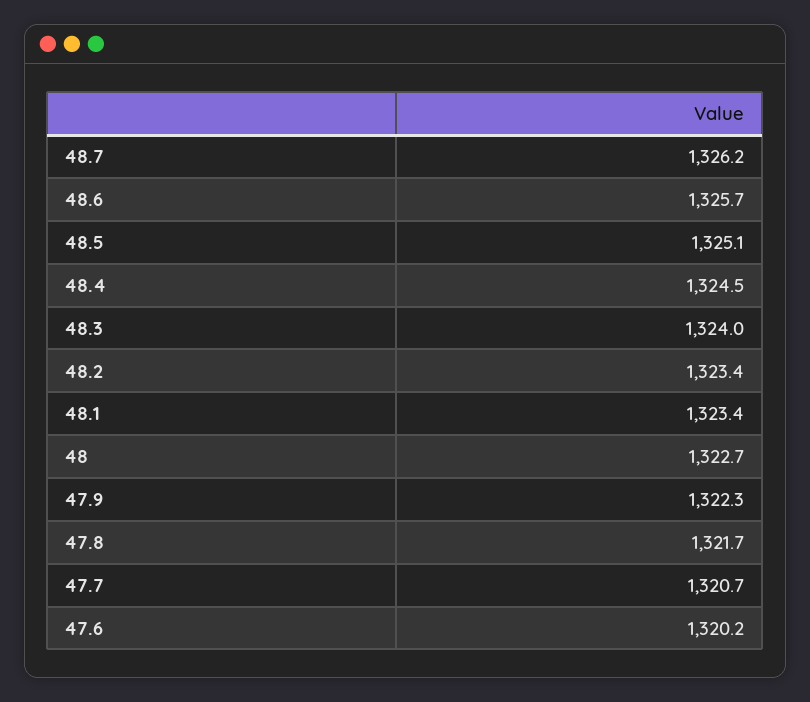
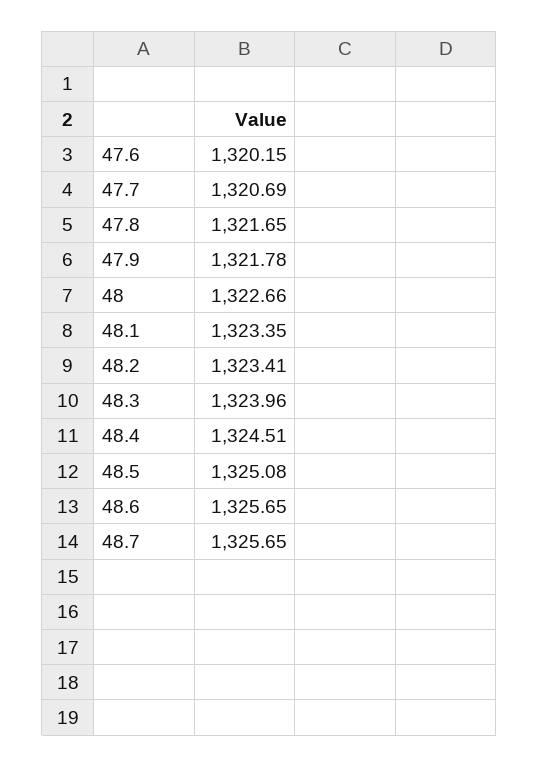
48.7: 1326.2 -> 1325.65
47.9: 1322.3 -> 1321.78

